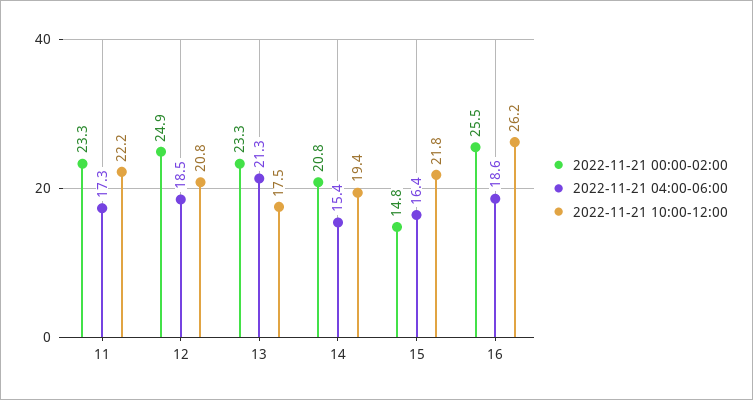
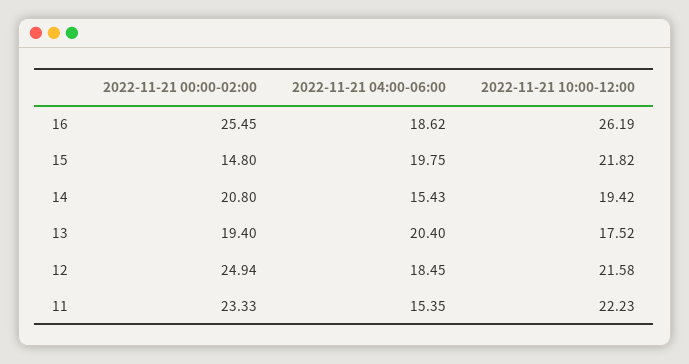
2022-11-21 04:00-06:00, 11: 17.3 -> 15.35
2022-11-21 10:00-12:00, 12: 20.8 -> 21.58
2022-11-21 00:00-02:00, 13: 23.3 -> 19.4
2022-11-21 04:00-06:00, 13: 21.3 -> 20.4
2022-11-21 04:00-06:00, 15: 16.4 -> 19.75

